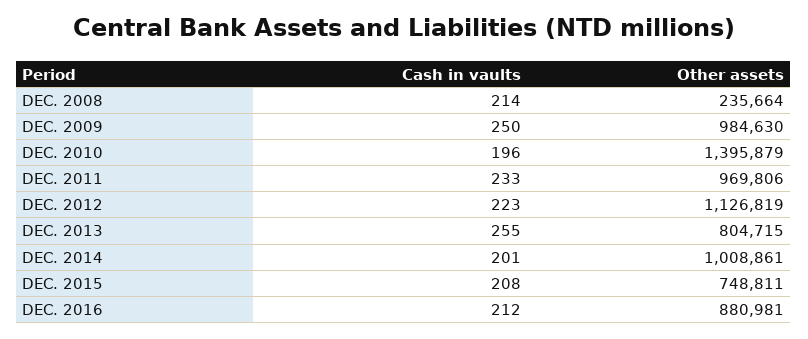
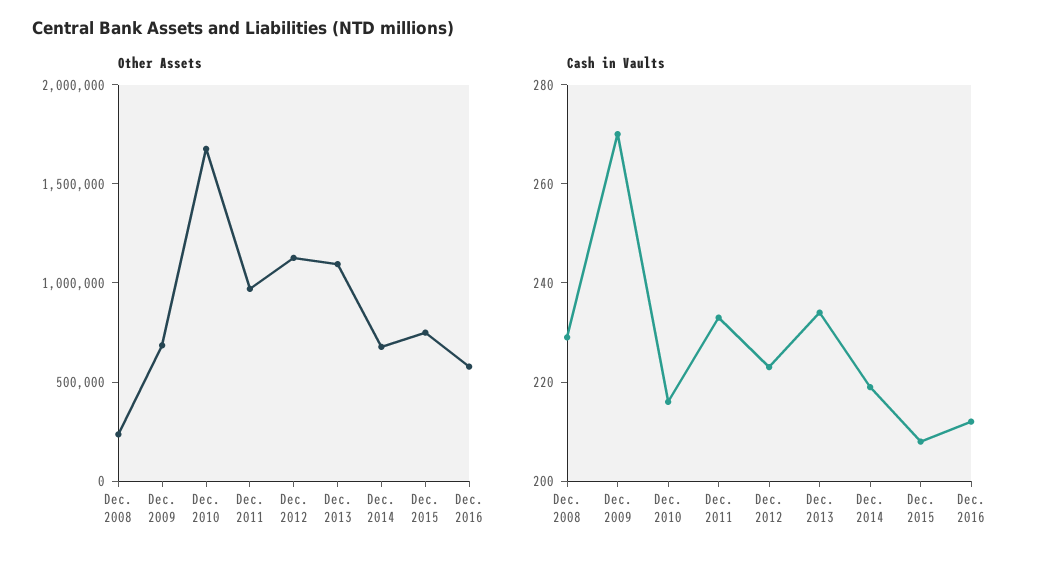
Cash in vaults, DEC. 2008: 214 -> 230
Cash in vaults, DEC. 2009: 250 -> 270
Other assets, DEC. 2009: 984630 -> 700000
Cash in vaults, DEC. 2010: 196 -> 215
Other assets, DEC. 2010: 1395879 -> 1700000
Cash in vaults, DEC. 2013: 255 -> 235
Other assets, DEC. 2013: 804715 -> 1100000
Cash in vaults, DEC. 2014: 201 -> 220
Other assets, DEC. 2014: 1008861 -> 700000
Other assets, DEC. 2016: 880981 -> 600000

